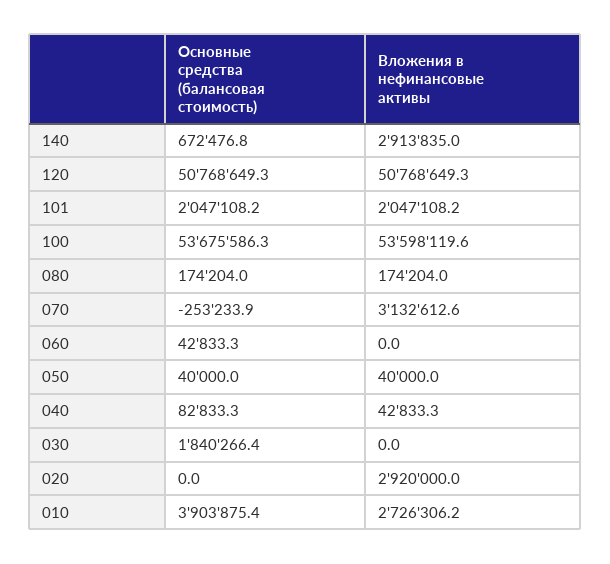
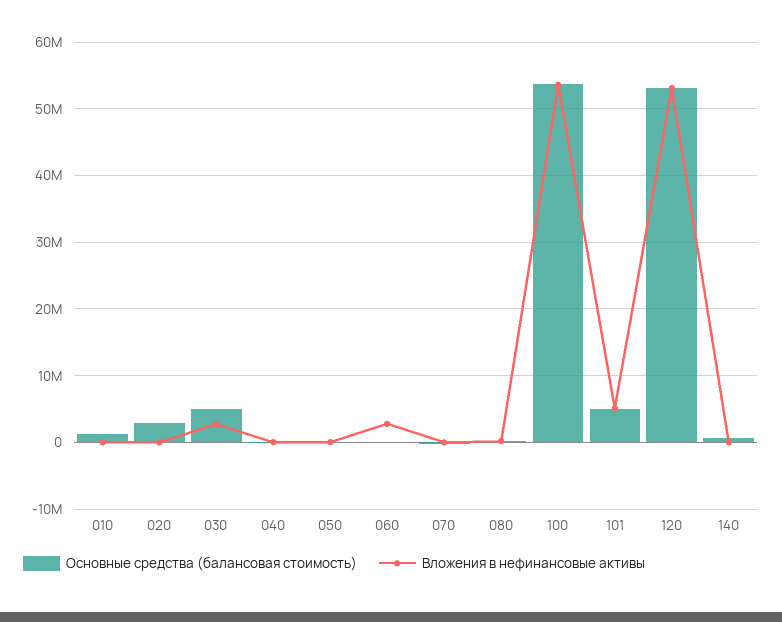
Вложения в нефинансовые активы, 140: 2913835 -> 0
Основные средства (балансовая стоимость), 120: 50768649.3 -> 53000000
Вложения в нефинансовые активы, 120: 50768649.3 -> 53000000
Основные средства (балансовая стоимость), 101: 2047108.2 -> 5000000
Вложения в нефинансовые активы, 101: 2047108.2 -> 5000000
Вложения в нефинансовые активы, 070: 3132612.6 -> 0
Вложения в нефинансовые активы, 060: 0 -> 3000000
Основные средства (балансовая стоимость), 030: 1840266.4 -> 5000000
Вложения в нефинансовые активы, 030: 0 -> 3000000
Основные средства (балансовая стоимость), 020: 0 -> 3000000
Вложения в нефинансовые активы, 020: 2920000 -> 0
Основные средства (балансовая стоимость), 010: 3903875.4 -> 1000000
Вложения в нефинансовые активы, 010: 2726306.2 -> 0

